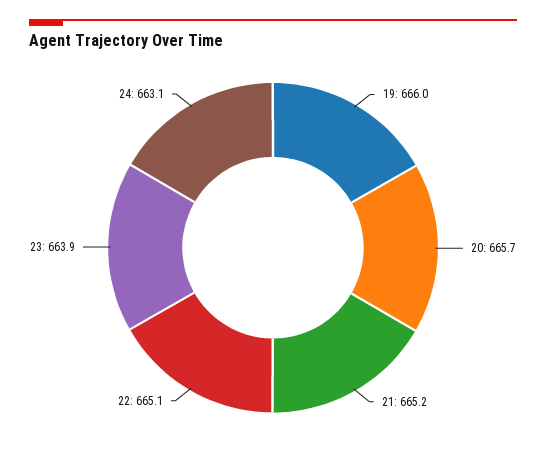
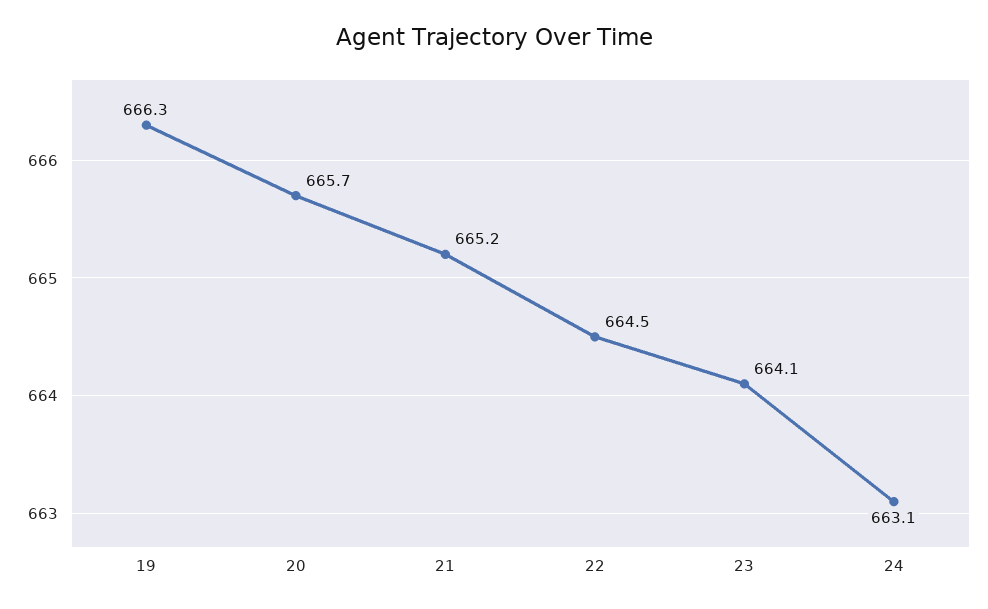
19: 666 -> 666.3
22: 665.1 -> 664.5
23: 663.9 -> 664.1

